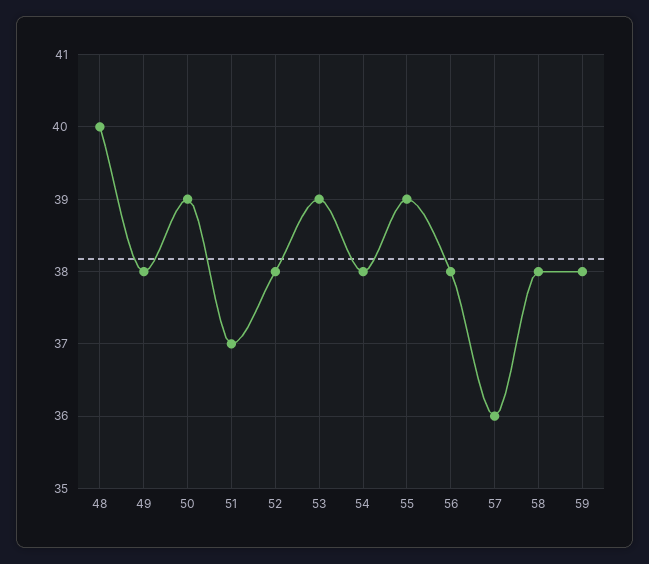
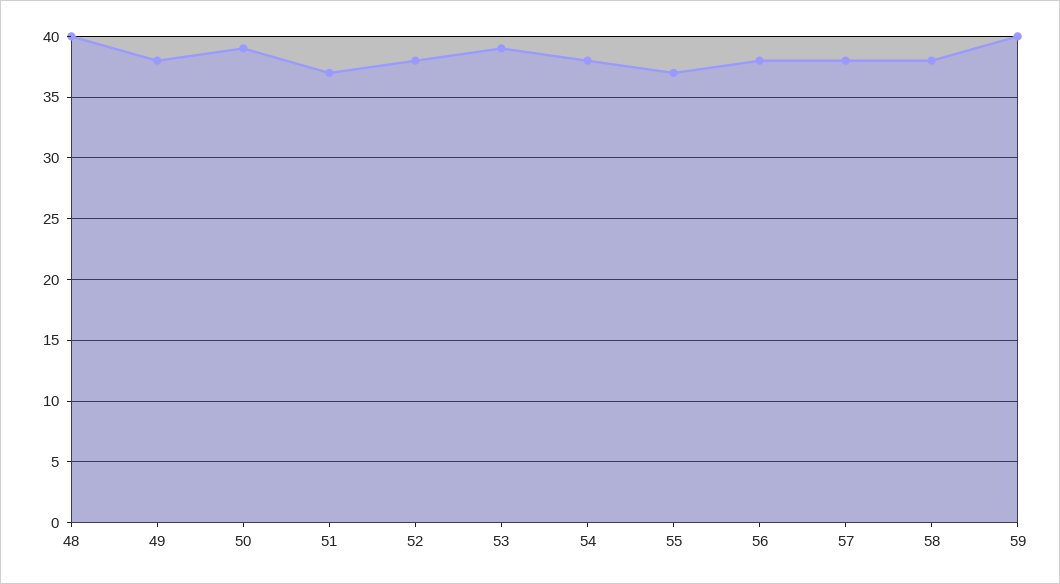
55: 39 -> 37
57: 36 -> 38
59: 38 -> 40

